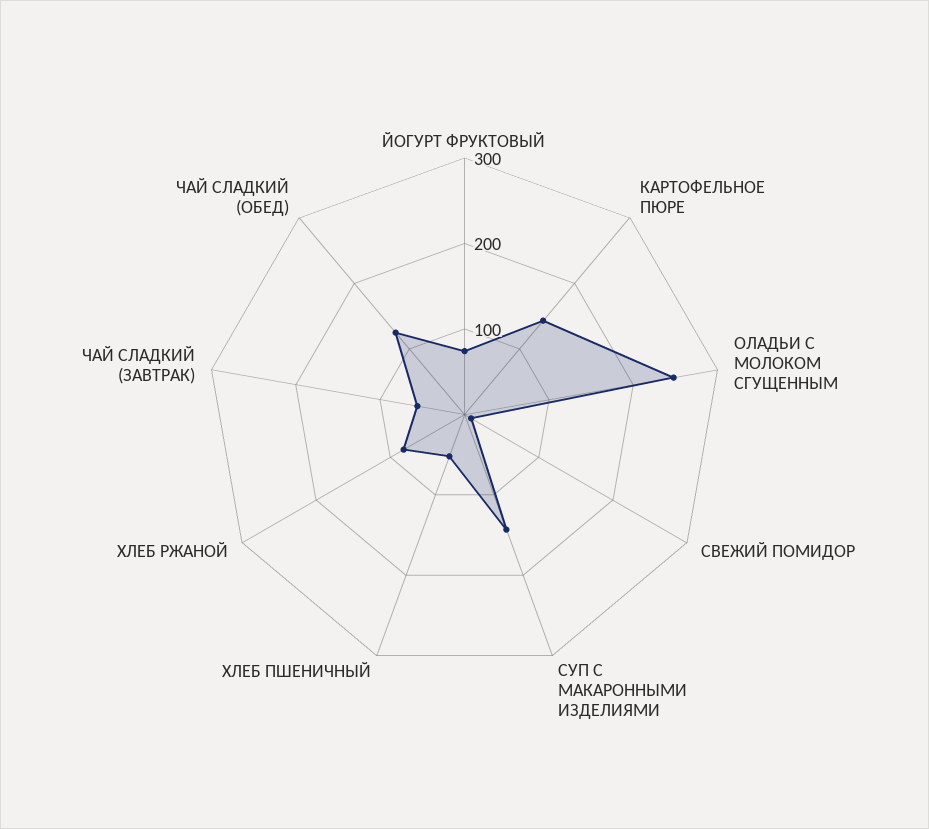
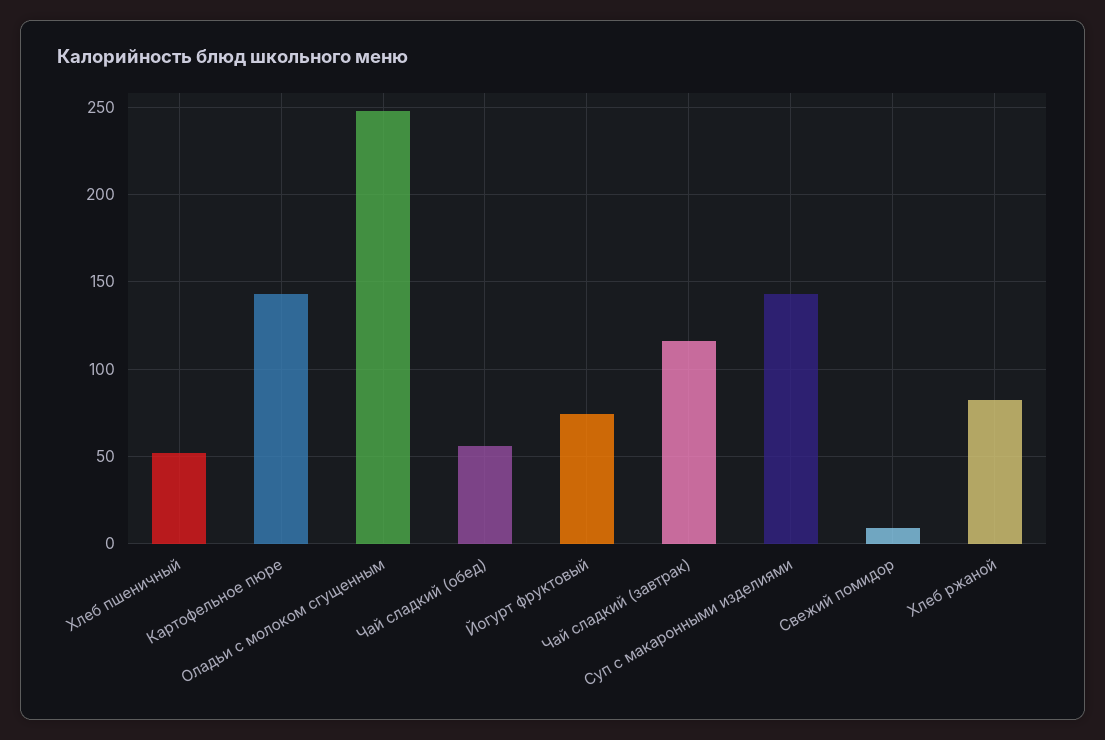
ЧАЙ СЛАДКИЙ (ЗАВТРАК): 60 -> 115
ЧАЙ СЛАДКИЙ (ОБЕД): 120 -> 55

